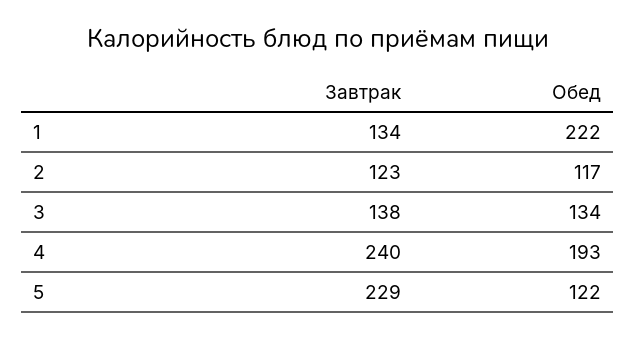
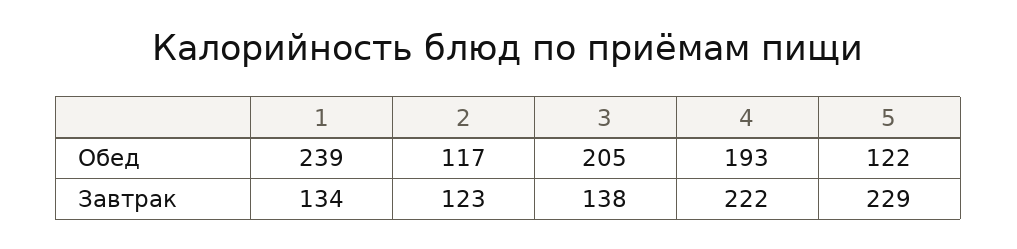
Обед, 1: 222 -> 239
Обед, 3: 134 -> 205
Завтрак, 4: 240 -> 222

